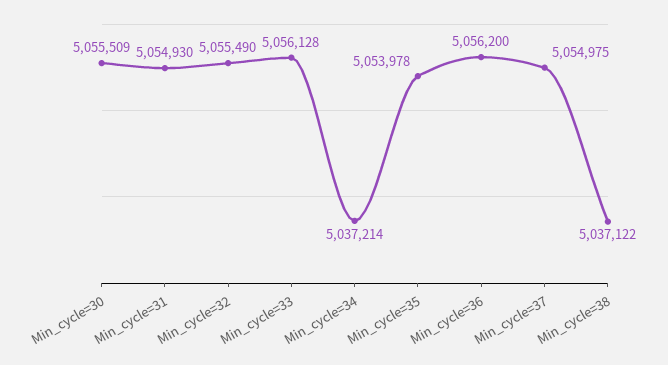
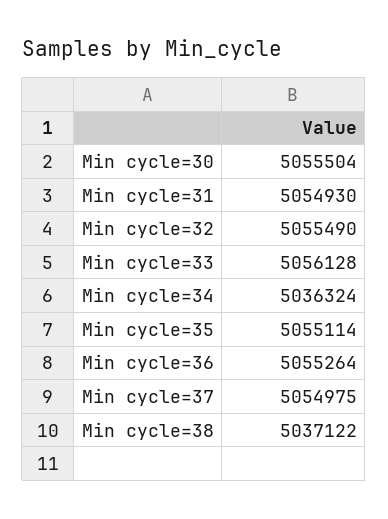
Min_cycle=30: 5055509 -> 5055504
Min_cycle=34: 5037214 -> 5036324
Min_cycle=35: 5053978 -> 5055114
Min_cycle=36: 5056200 -> 5055264

